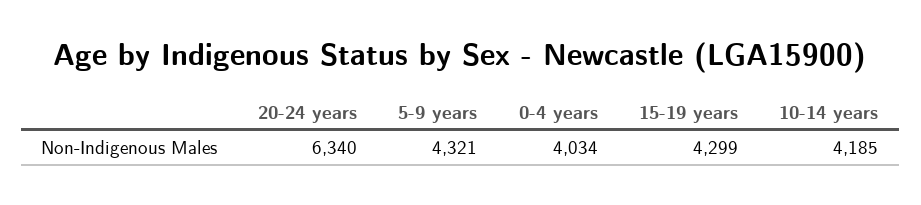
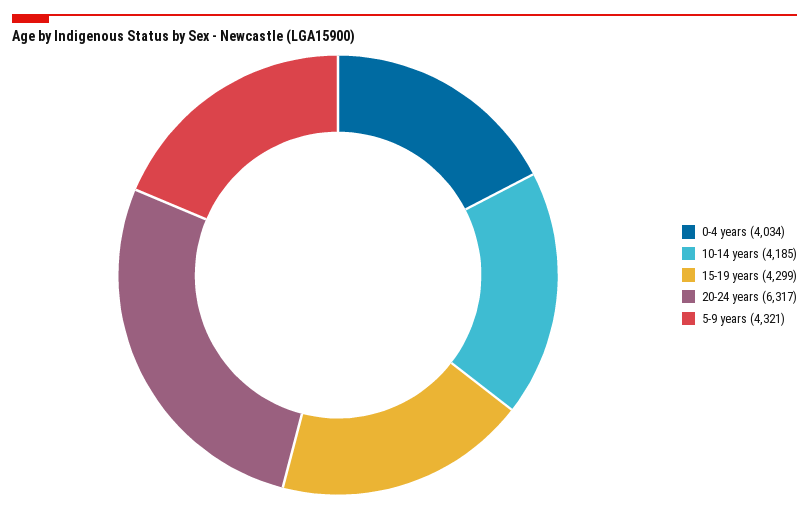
20-24 years: 6340 -> 6317

